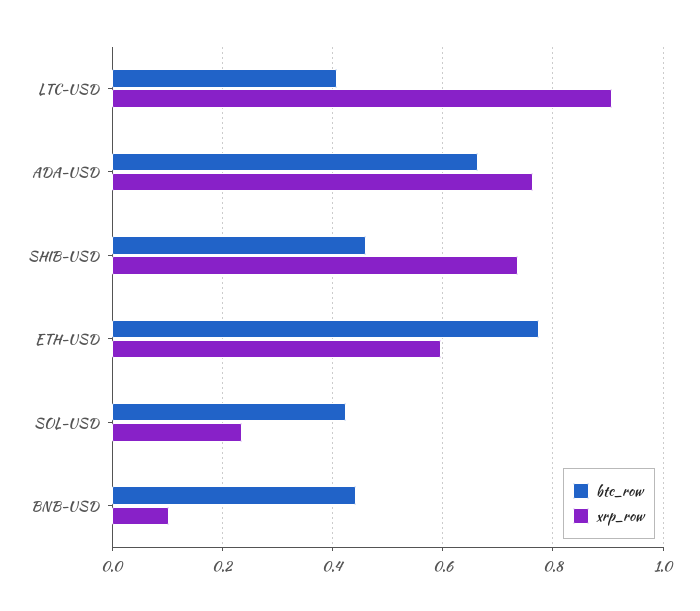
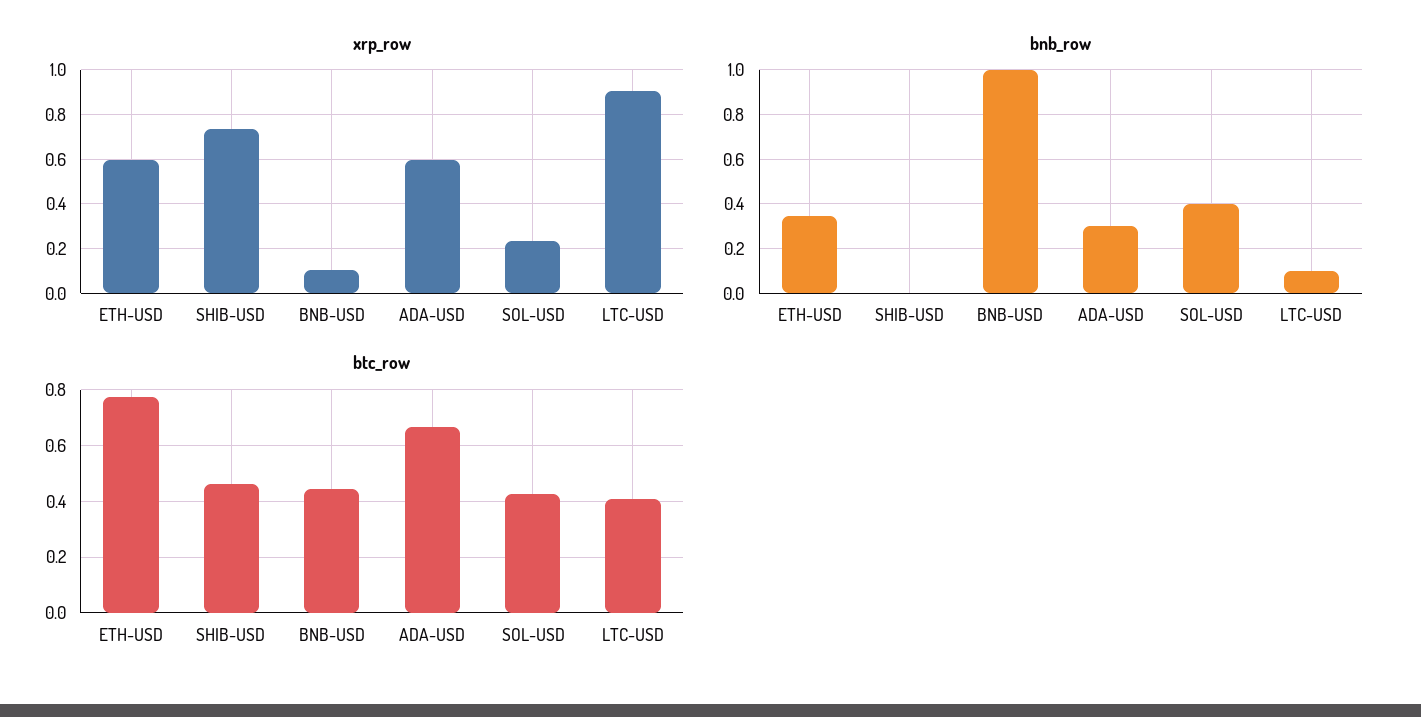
xrp_row, ADA-USD: 0.76 -> 0.6
bnb_row, ETH-USD: none -> 0.35
bnb_row, SHIB-USD: none -> 0
bnb_row, BNB-USD: none -> 1
bnb_row, ADA-USD: none -> 0.3
bnb_row, SOL-USD: none -> 0.4
bnb_row, LTC-USD: none -> 0.1

